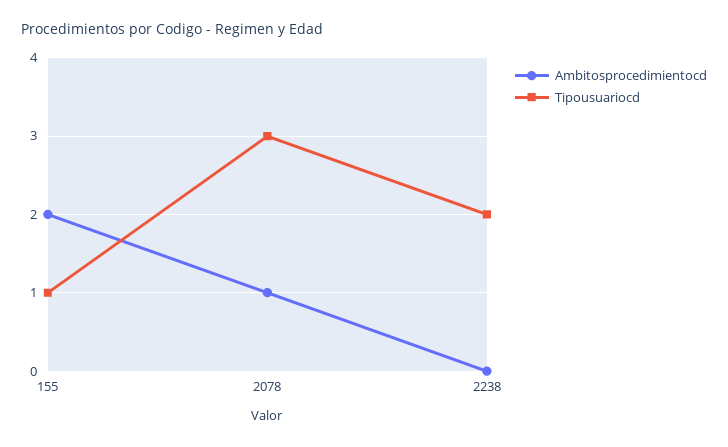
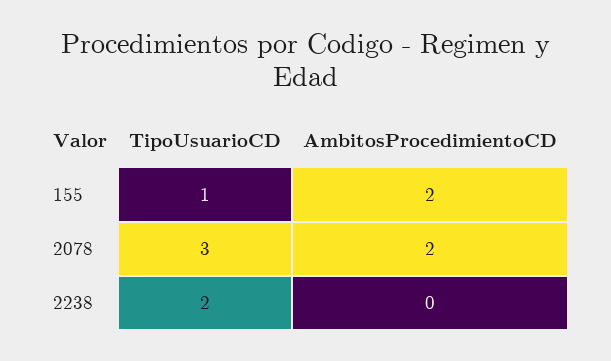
Ambitosprocedimientocd, 2078: 1 -> 2

